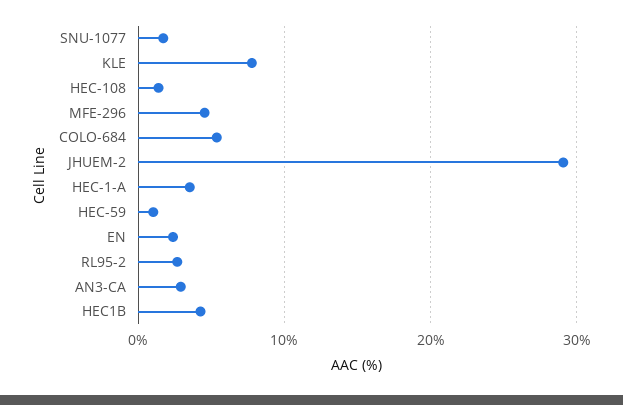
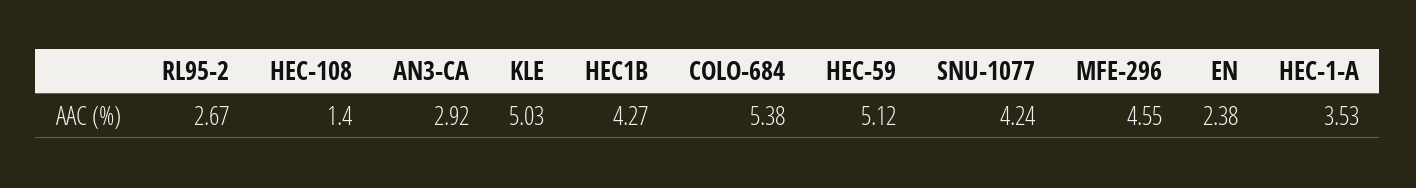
SNU-1077: 2 -> 4.24
KLE: 8 -> 5.03
JHUEM-2: 29 -> none
HEC-59: 1 -> 5.12

